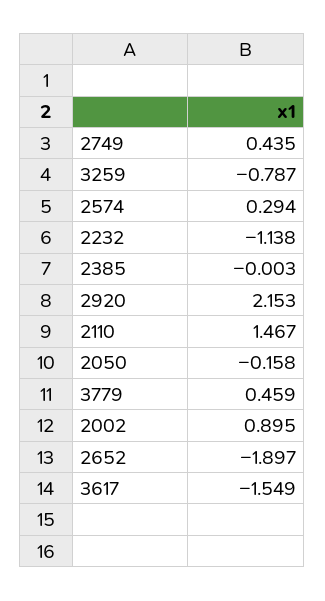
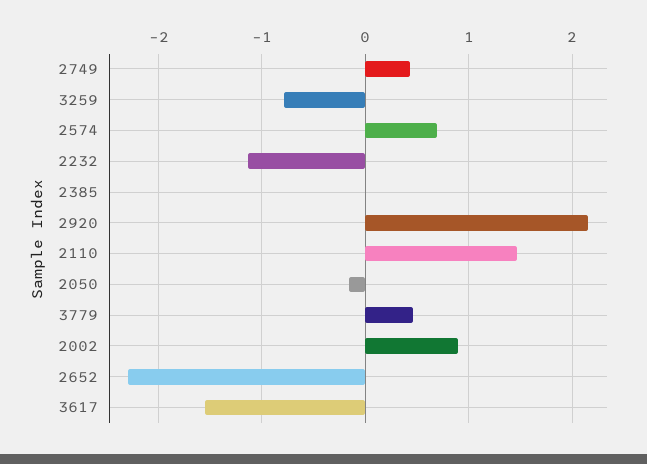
2574: 0.294 -> 0.7
2652: -1.897 -> -2.3

